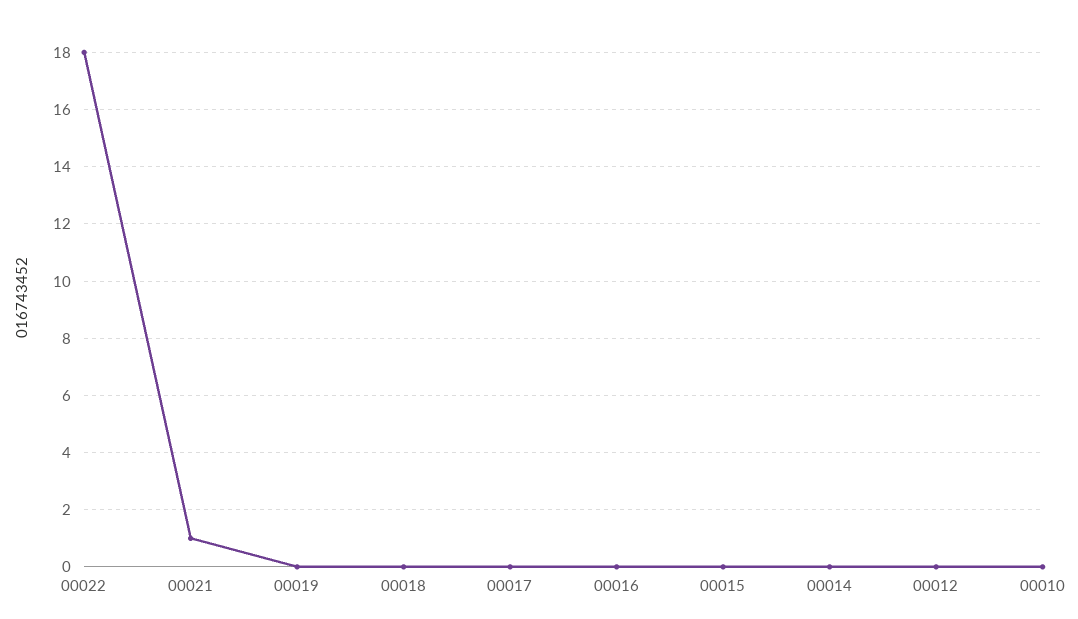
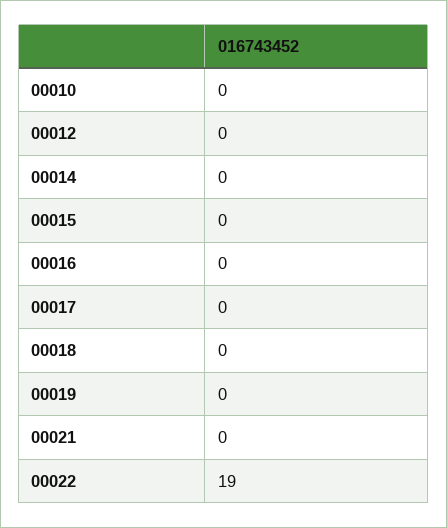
00022: 18 -> 19
00021: 1 -> 0

